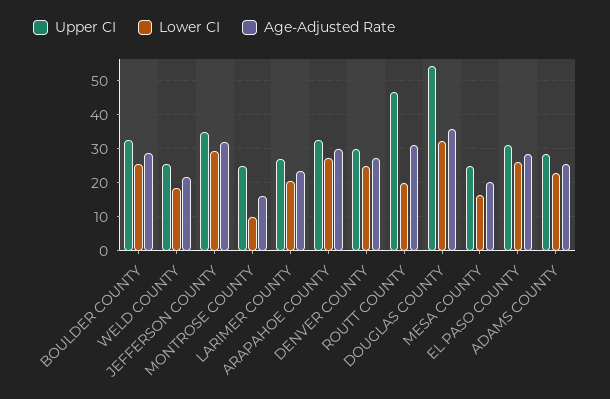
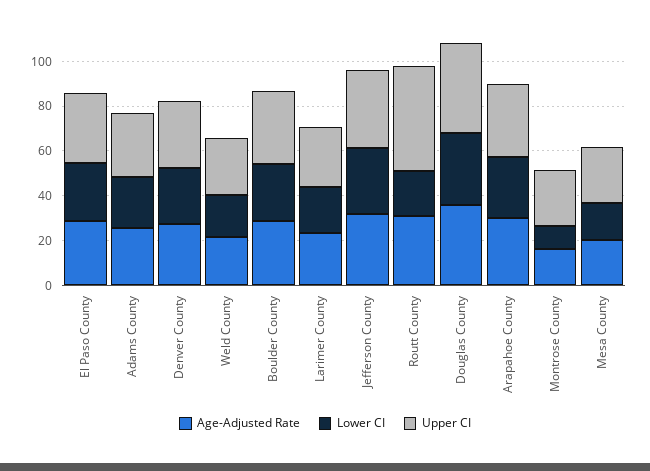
Upper CI, DOUGLAS COUNTY: 54 -> 40

